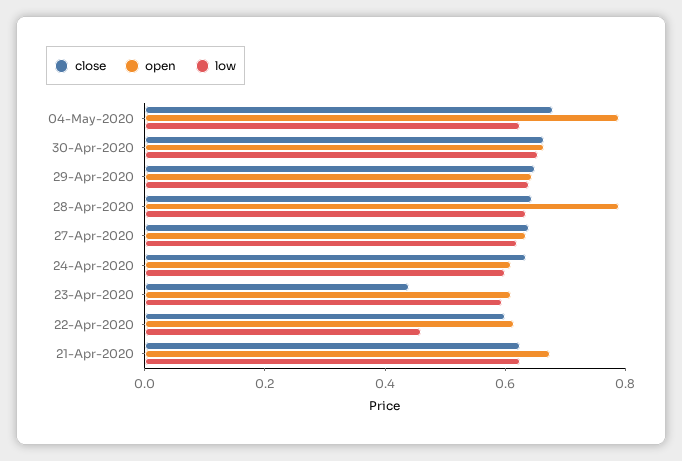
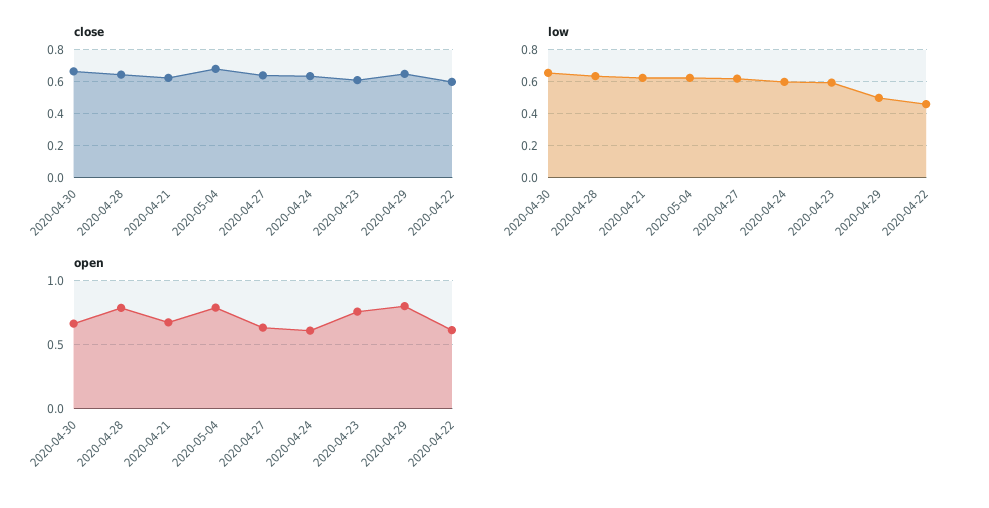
open, 29-Apr-2020: 0.65 -> 0.8
low, 29-Apr-2020: 0.65 -> 0.5
close, 23-Apr-2020: 0.45 -> 0.6
open, 23-Apr-2020: 0.6 -> 0.75

